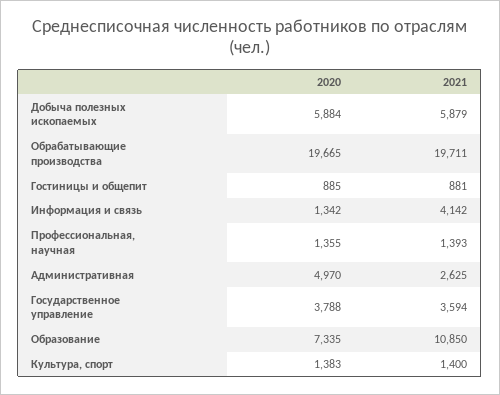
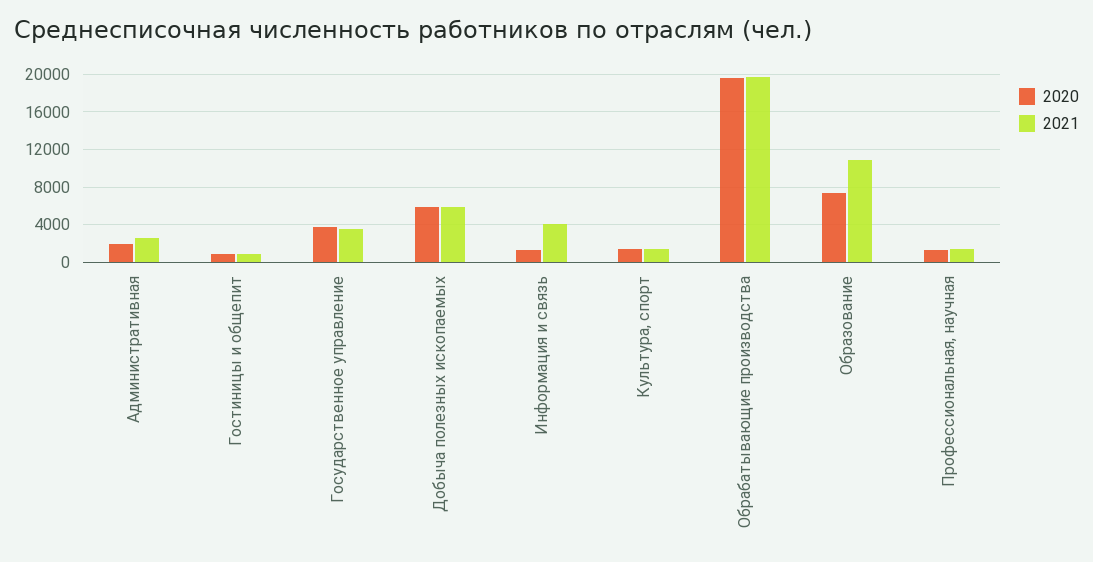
2020, Административная: 4970 -> 2000

